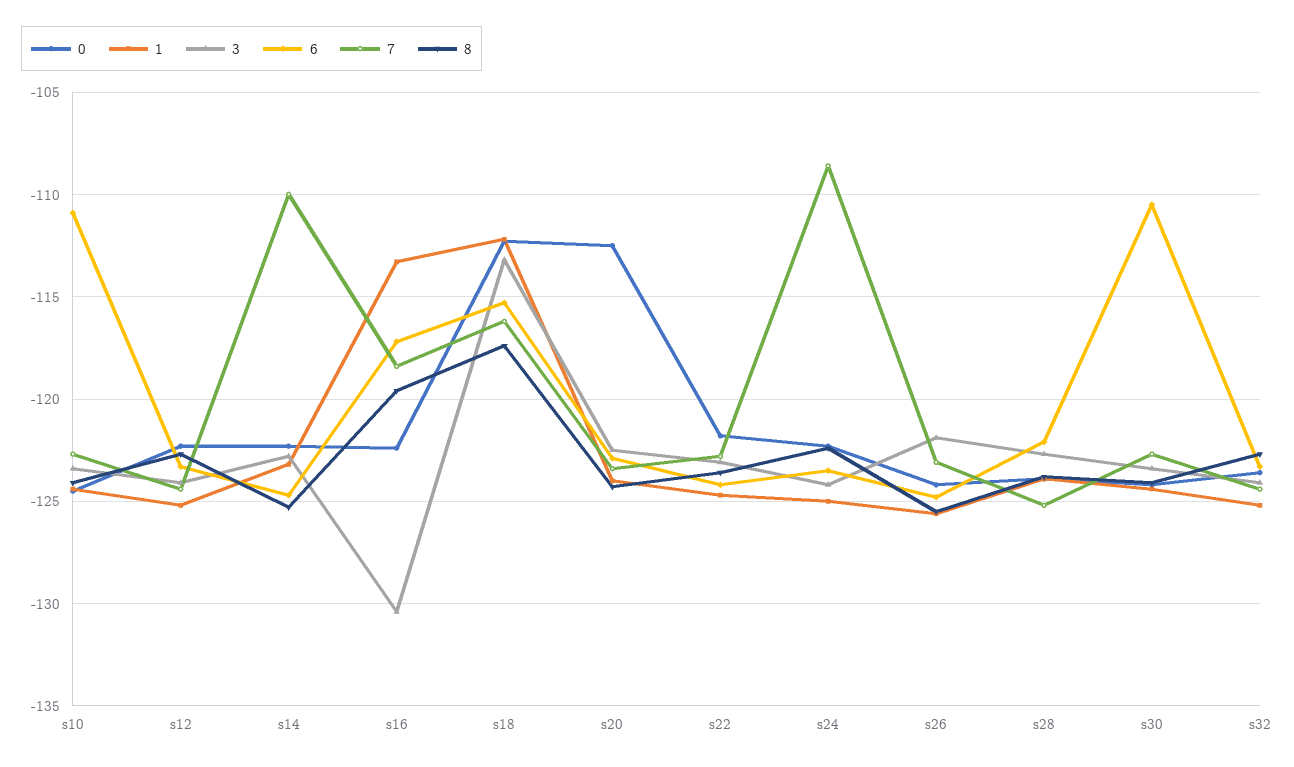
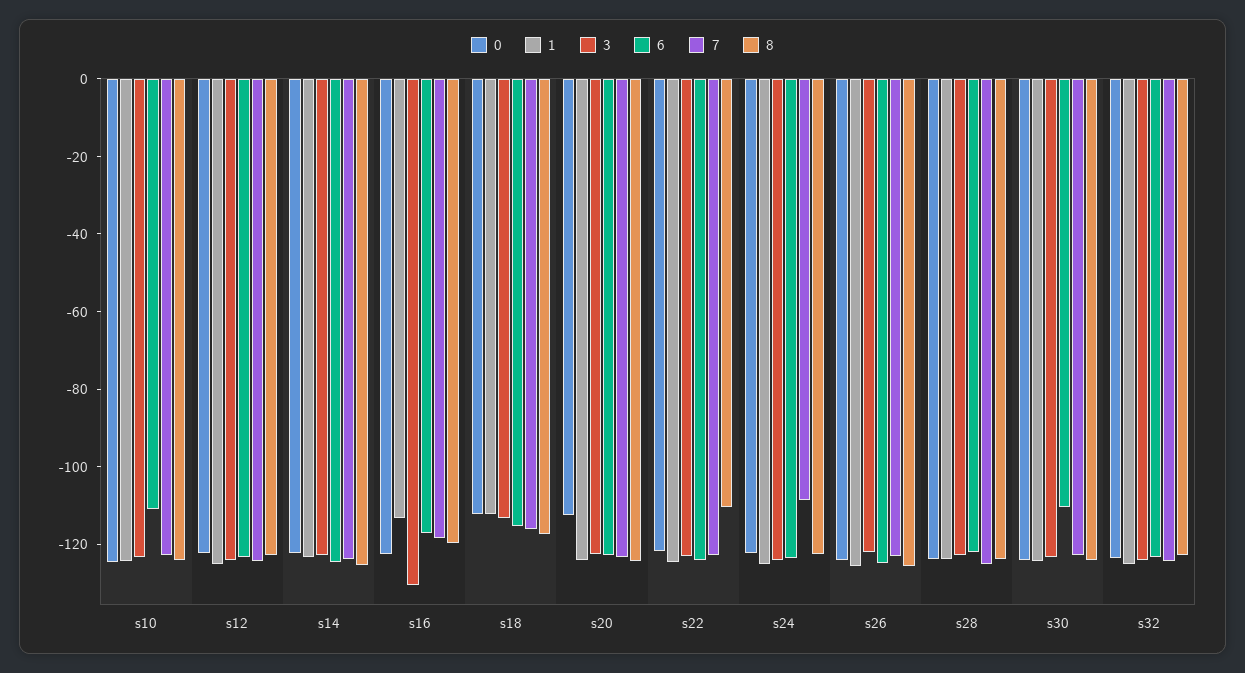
7, s14: -110 -> -125
8, s22: -123.5 -> -110

